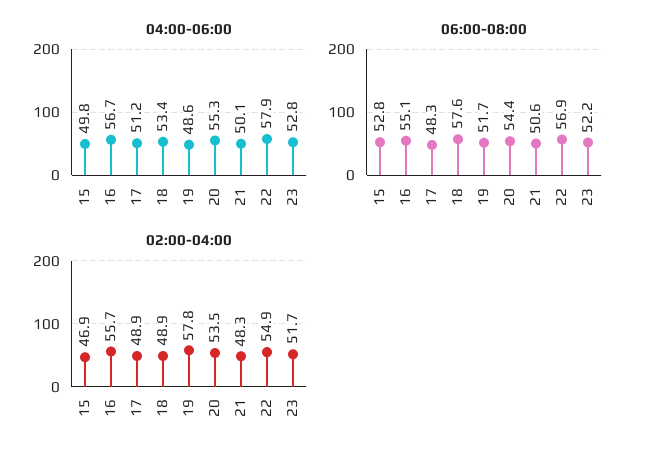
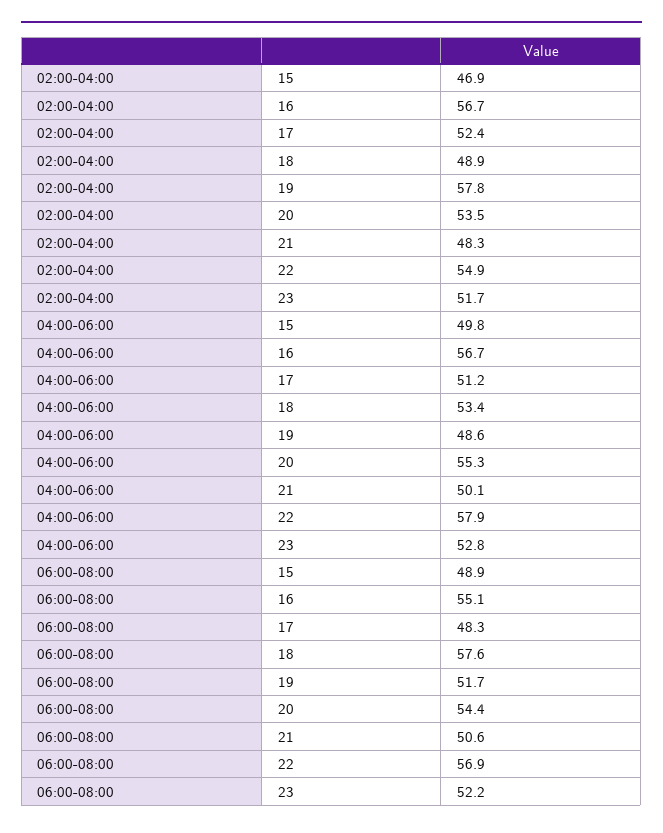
06:00-08:00, 15: 52.8 -> 48.9
02:00-04:00, 16: 55.7 -> 56.7
02:00-04:00, 17: 48.9 -> 52.4

